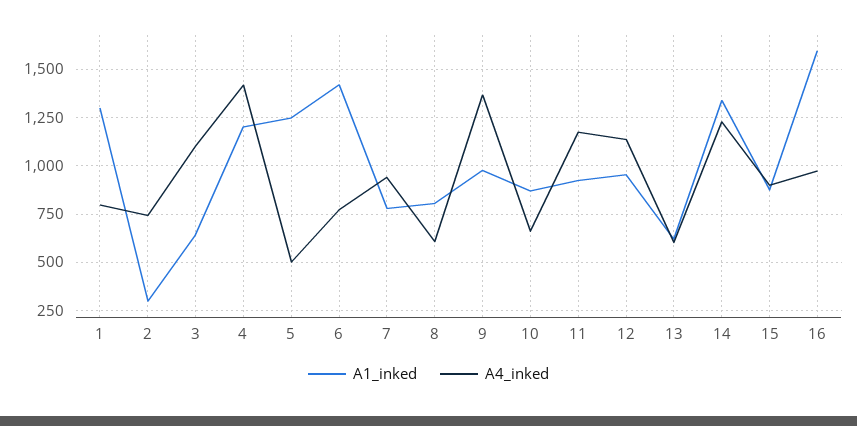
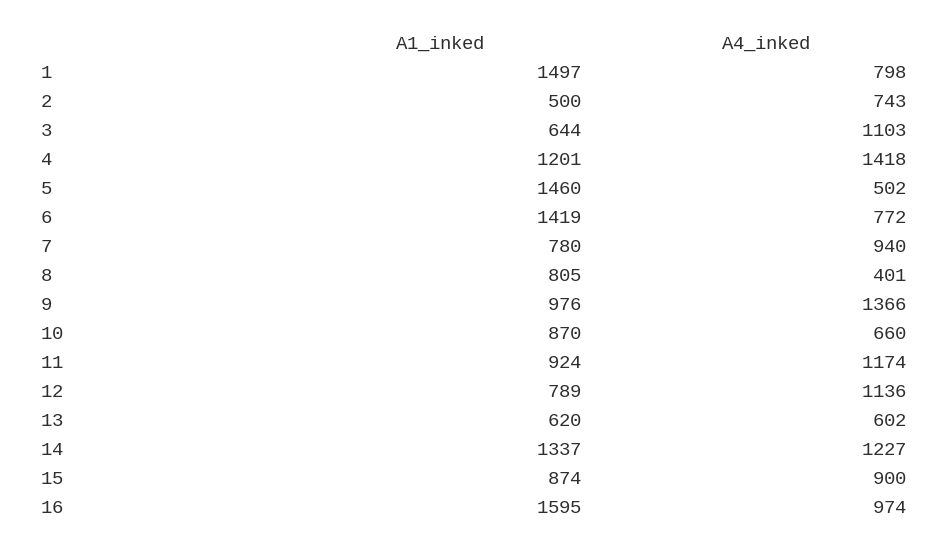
A1_inked, 1: 1300 -> 1497
A1_inked, 2: 300 -> 500
A1_inked, 5: 1250 -> 1460
A4_inked, 8: 600 -> 401
A1_inked, 12: 950 -> 789

